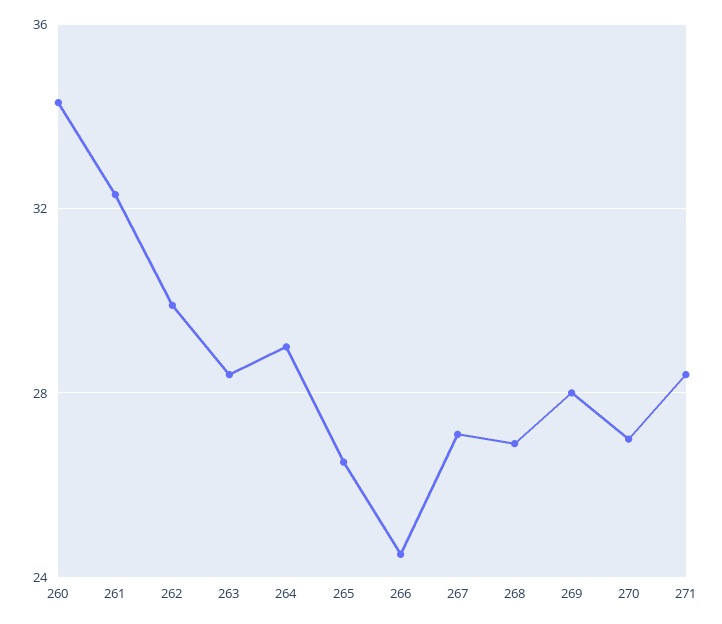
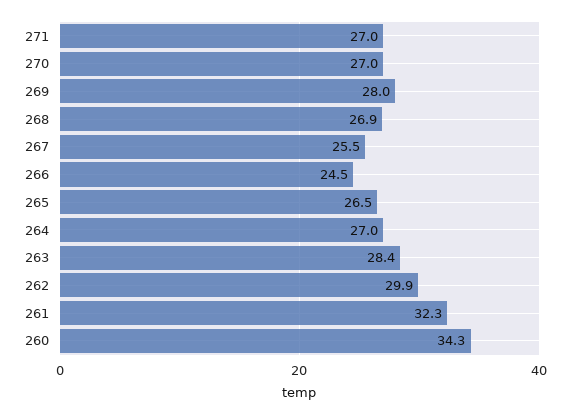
264: 29 -> 27
267: 27 -> 25.5
271: 28.5 -> 27

